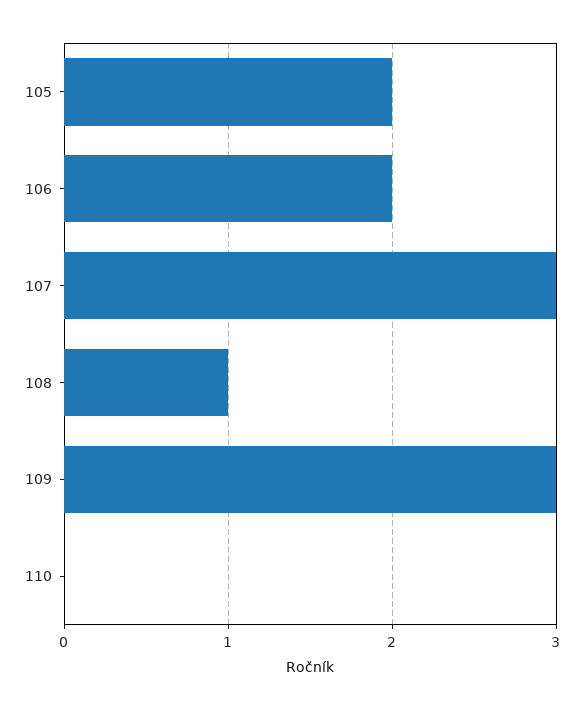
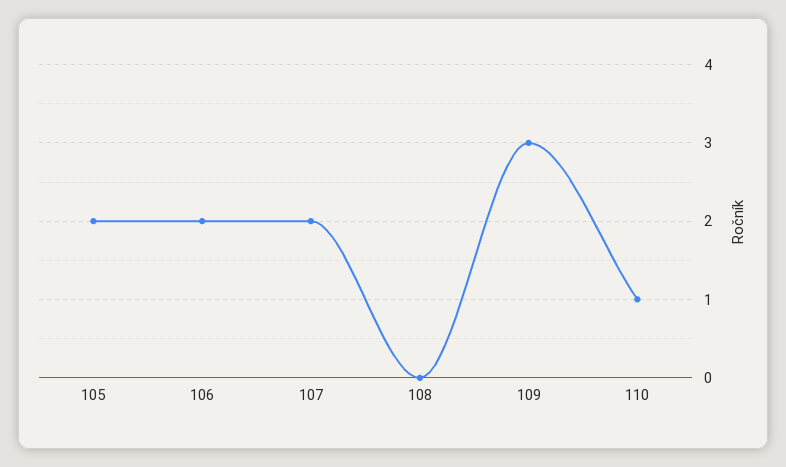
107: 3 -> 2
108: 1 -> 0
110: 0 -> 1

